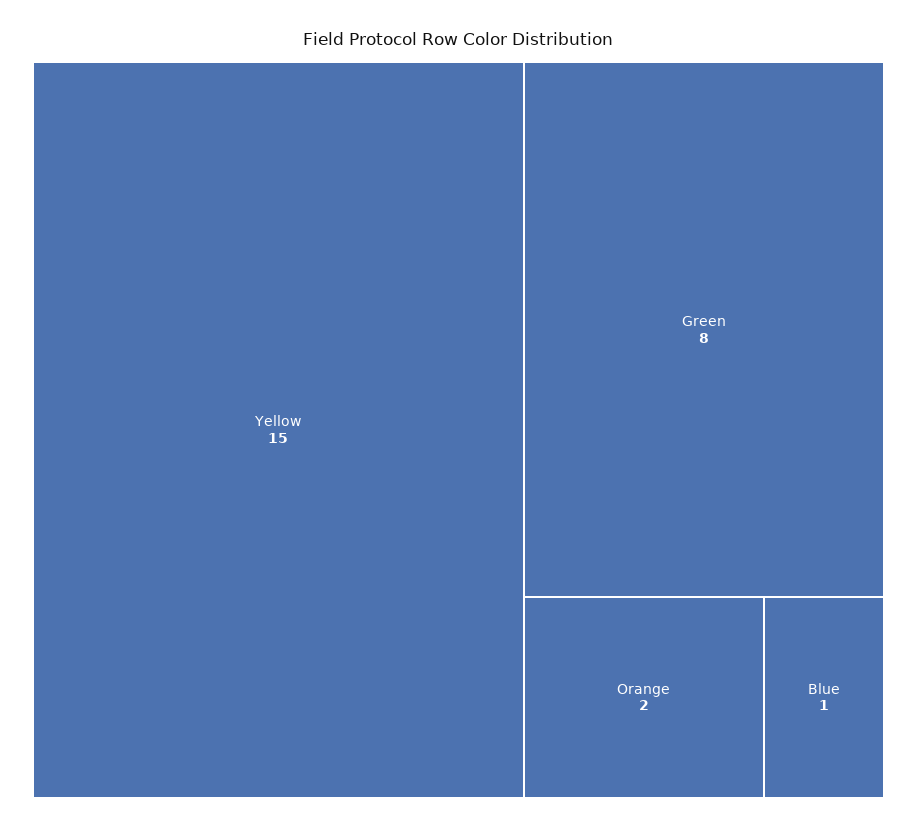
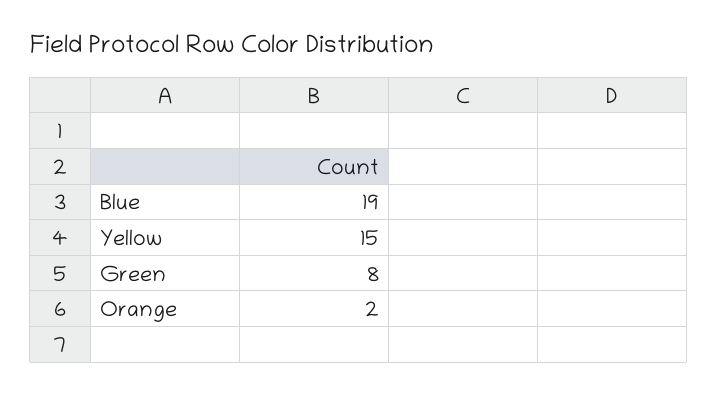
Blue: 1 -> 19

